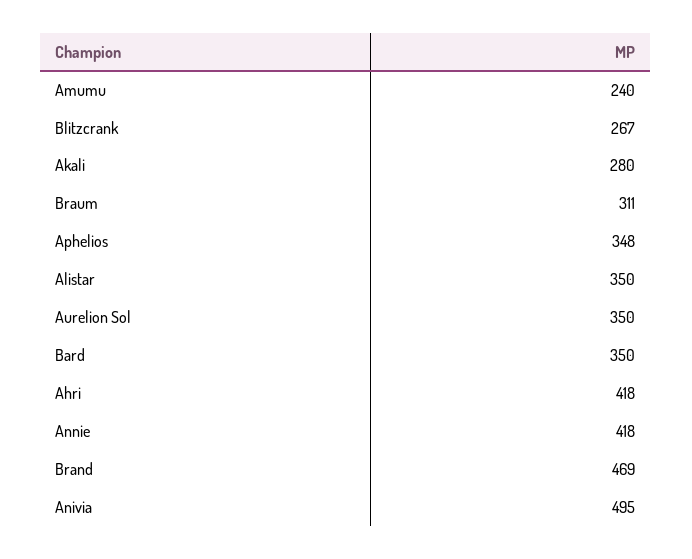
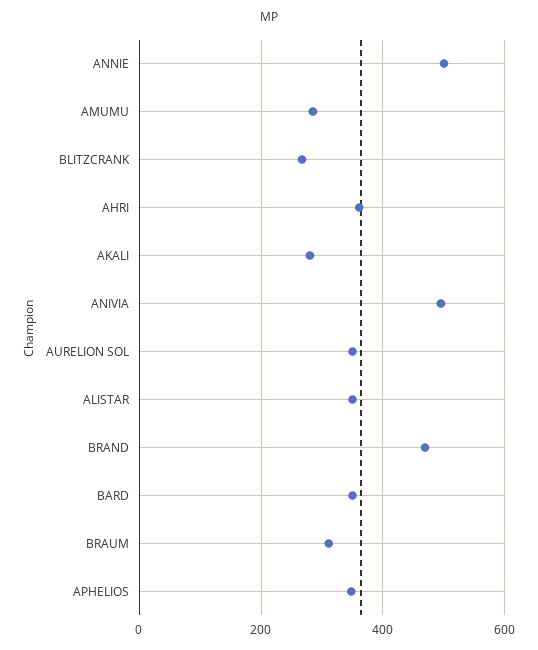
Amumu: 240 -> 280
Ahri: 418 -> 360
Annie: 418 -> 500

